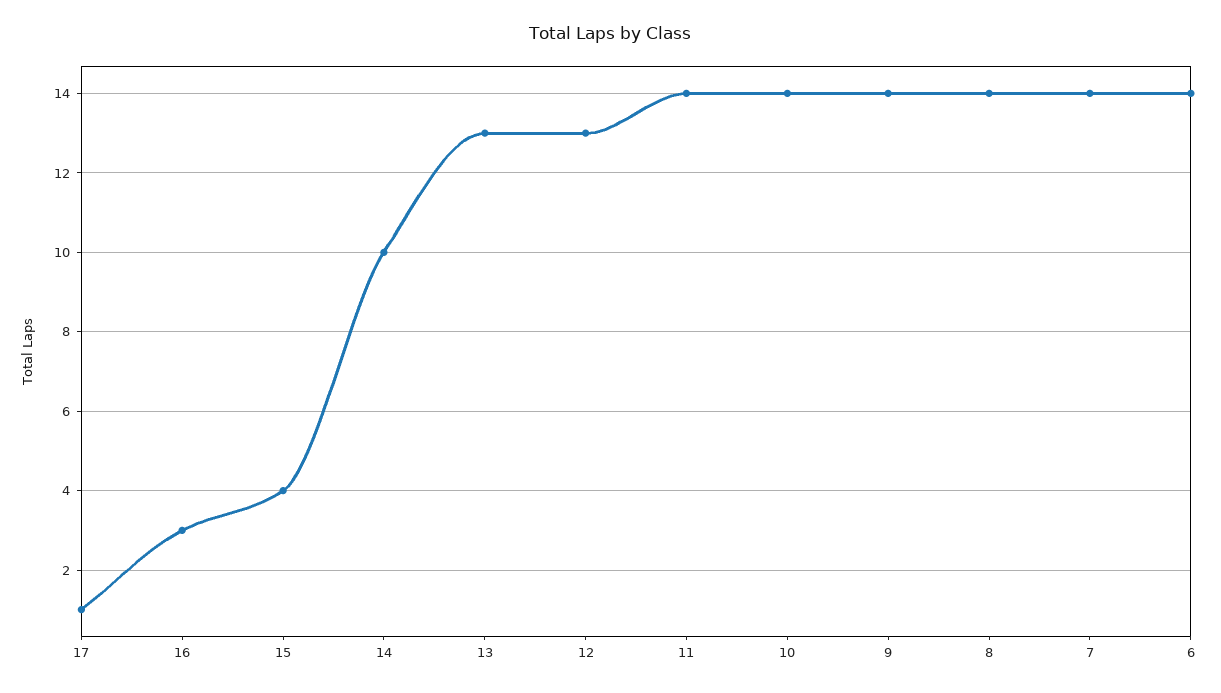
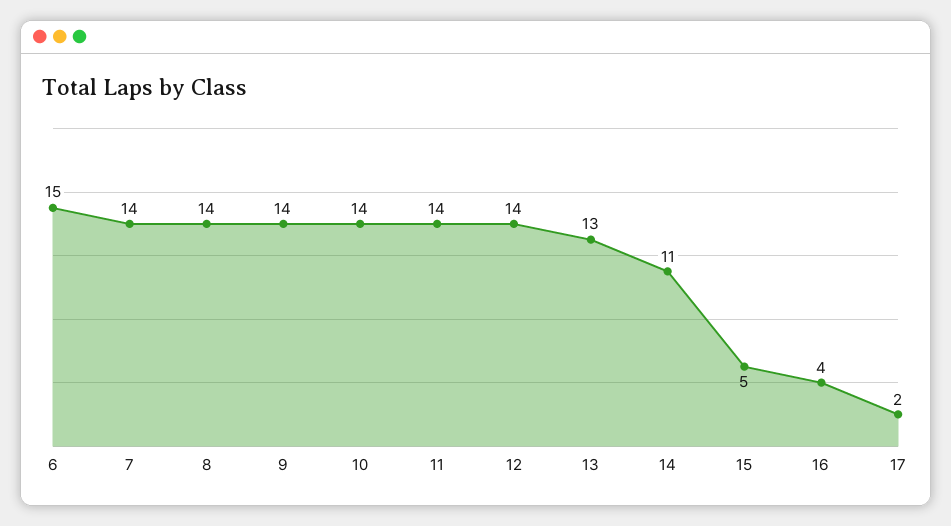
17: 1 -> 2
16: 3 -> 4
15: 4 -> 5
14: 10 -> 11
12: 13 -> 14
6: 14 -> 15

